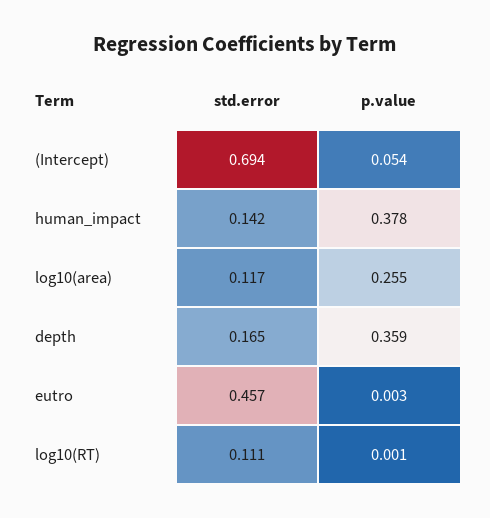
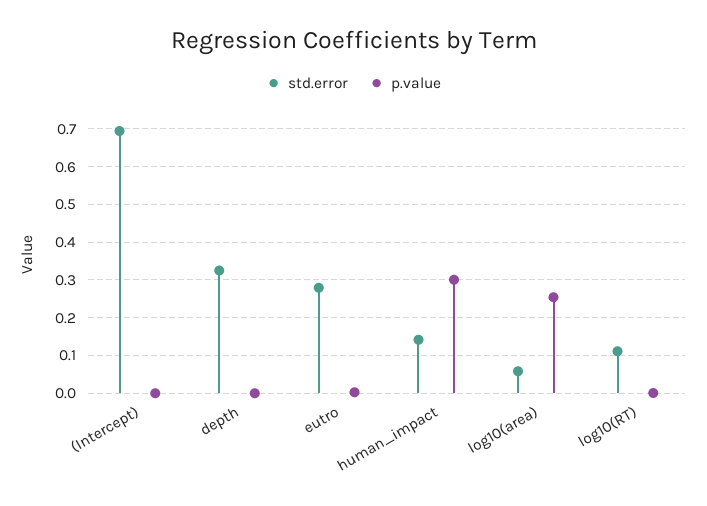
p.value, (Intercept): 0.054 -> 0
p.value, human_impact: 0.378 -> 0.3
std.error, log10(area): 0.117 -> 0.06
std.error, depth: 0.165 -> 0.32
p.value, depth: 0.359 -> 0
std.error, eutro: 0.457 -> 0.28

